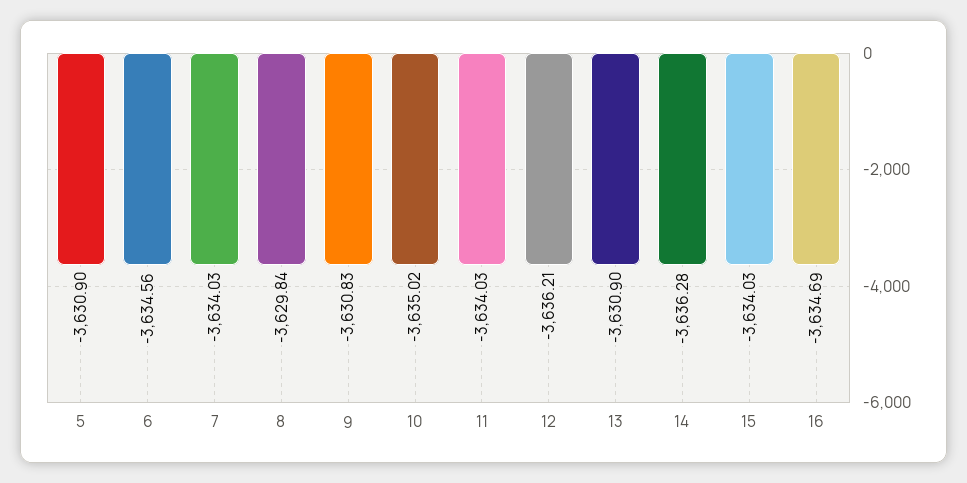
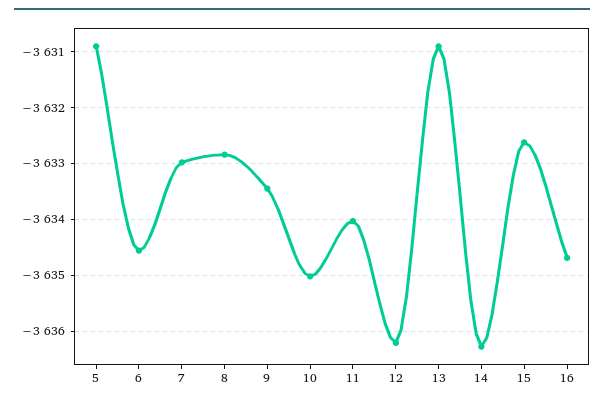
7: -3634.03 -> -3633
8: -3629.84 -> -3632.8
9: -3630.83 -> -3633.4
15: -3634.03 -> -3632.6

